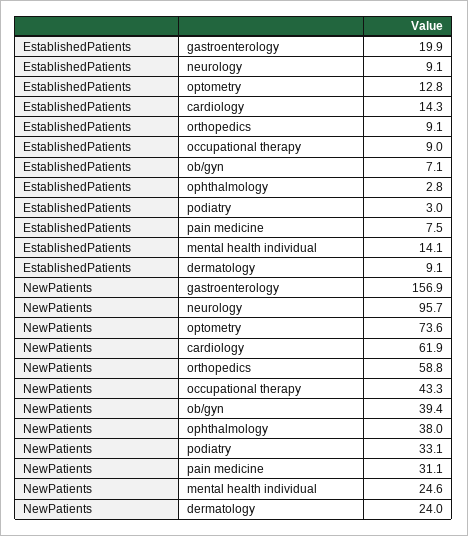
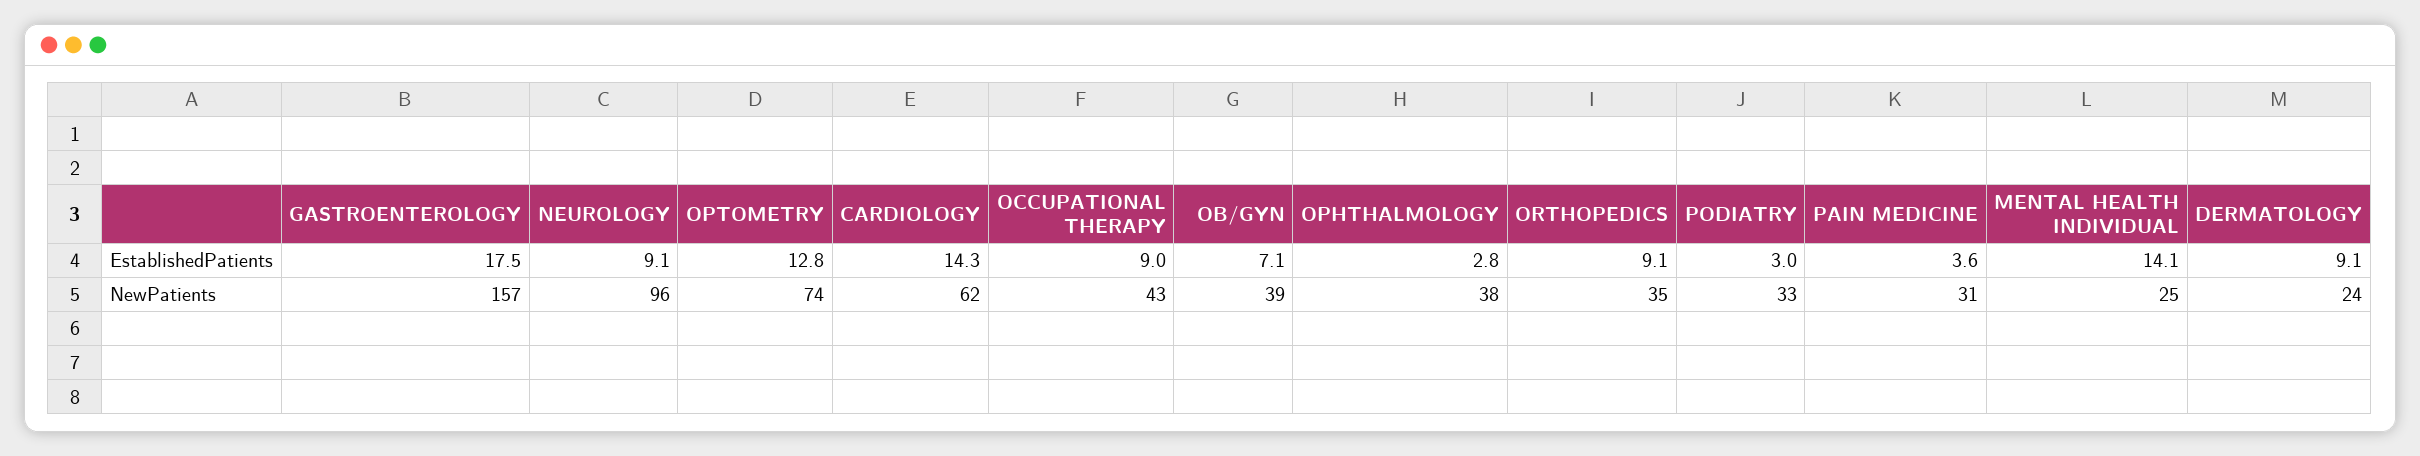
EstablishedPatients, gastroenterology: 19.9 -> 17.5
EstablishedPatients, pain medicine: 7.5 -> 3.6
NewPatients, orthopedics: 58.8 -> 35

